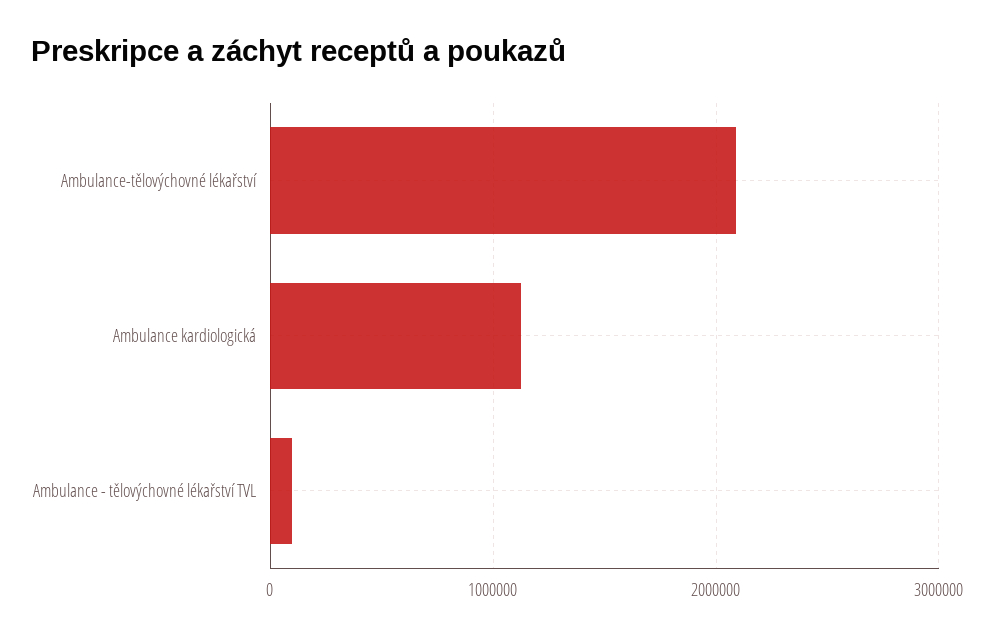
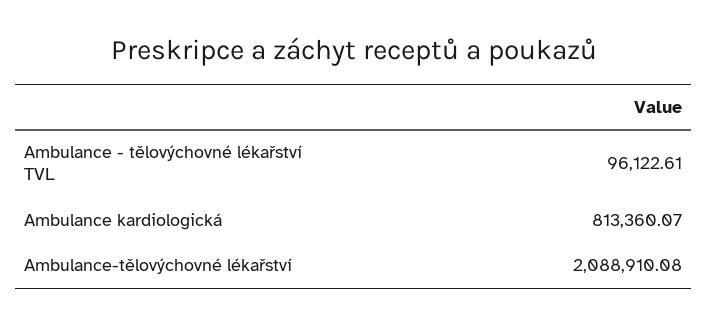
Ambulance kardiologická: 1100000 -> 813360.07

